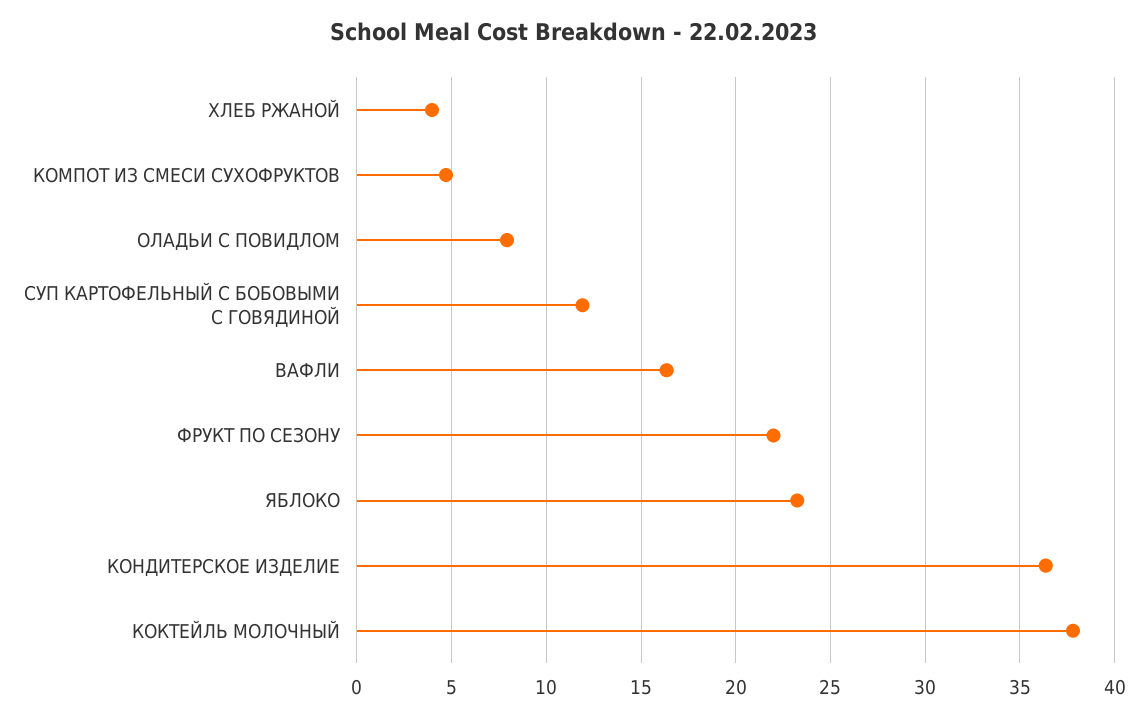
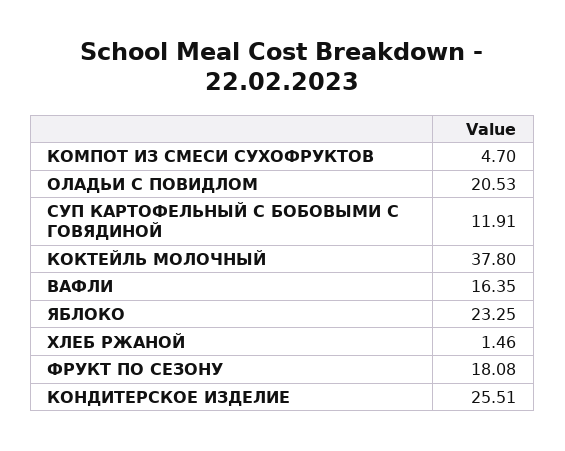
ХЛЕБ РЖАНОЙ: 4 -> 1.46
ОЛАДЬИ С ПОВИДЛОМ: 8 -> 20.53
ФРУКТ ПО СЕЗОНУ: 22 -> 18.08
КОНДИТЕРСКОЕ ИЗДЕЛИЕ: 36.5 -> 25.51

